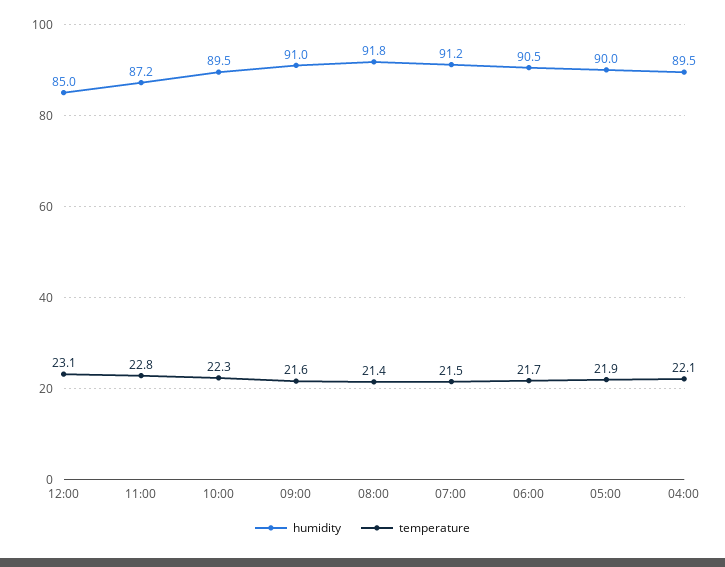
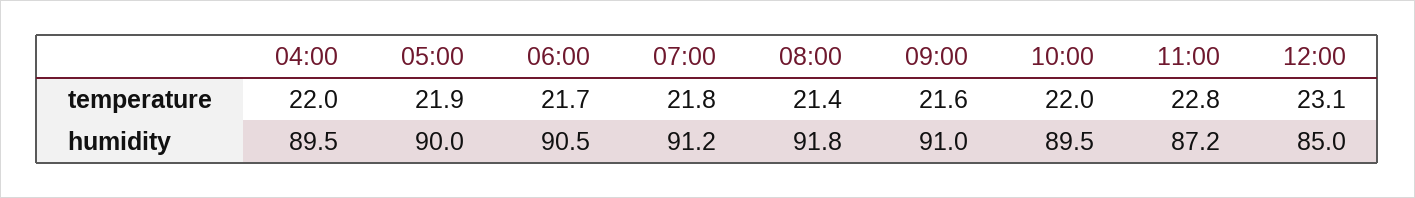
temperature, 10:00: 22.3 -> 22
temperature, 07:00: 21.5 -> 21.8
temperature, 04:00: 22.1 -> 22

